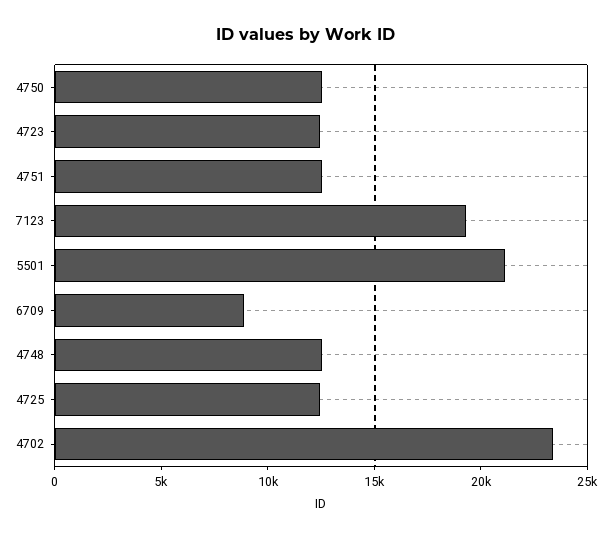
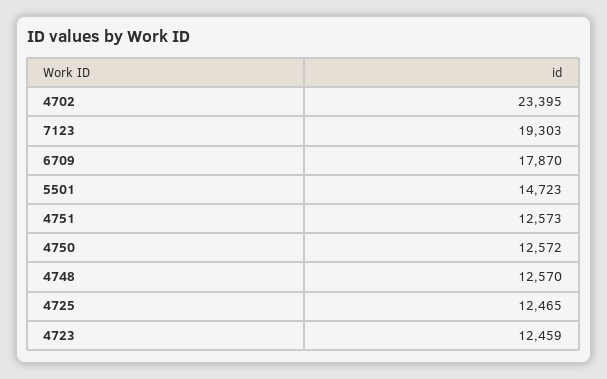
5501: 21000 -> 14723
6709: 9000 -> 17870

